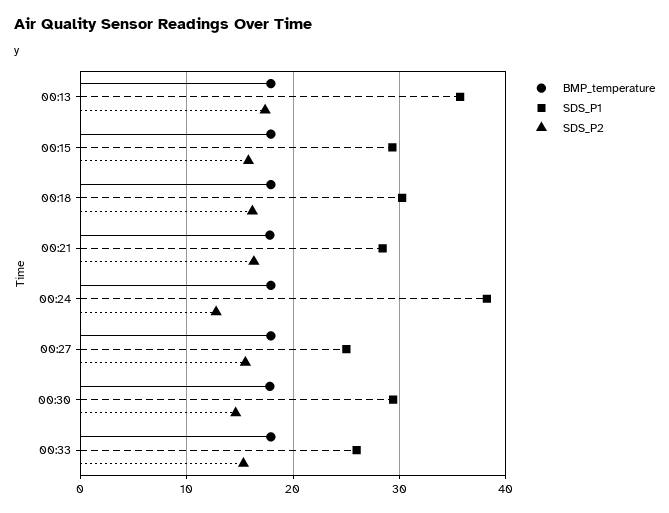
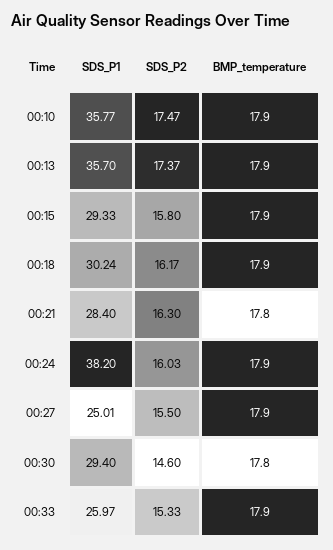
SDS_P2, 00:24: 13 -> 16.03
SDS_P1, 00:10: none -> 35.77
SDS_P2, 00:10: none -> 17.47
BMP_temperature, 00:10: none -> 17.9

